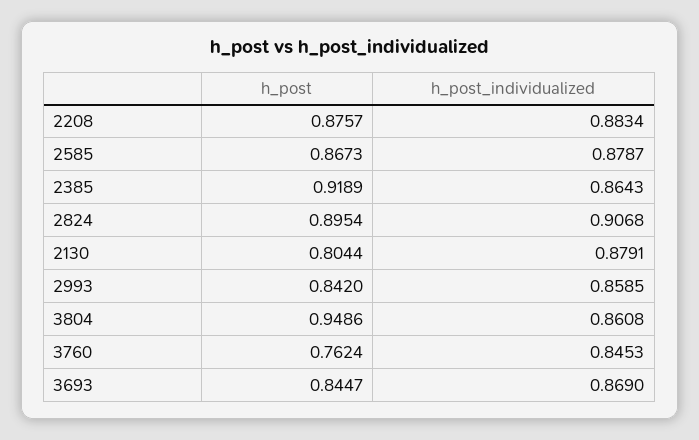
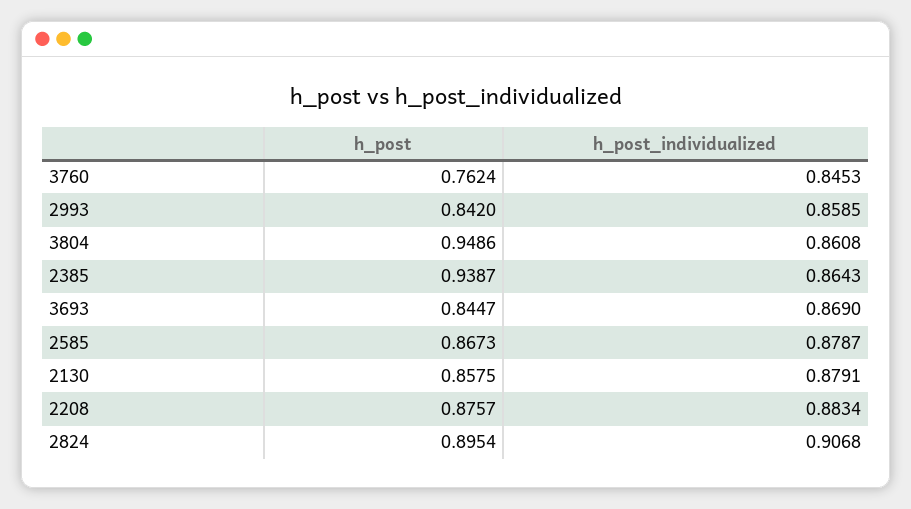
h_post, 2385: 0.9189 -> 0.9387
h_post, 2130: 0.8044 -> 0.8575

